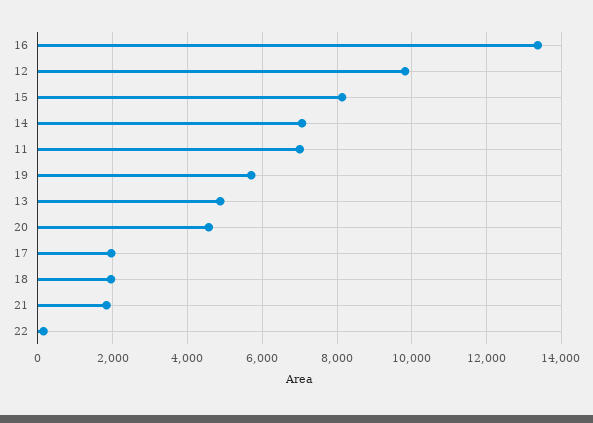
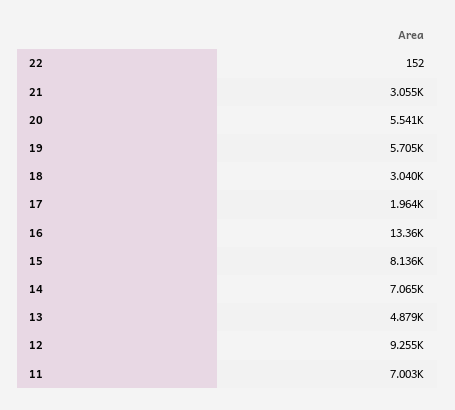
12: 9800 -> 9255
20: 4600 -> 5541
18: 2000 -> 3040
21: 1800 -> 3055

